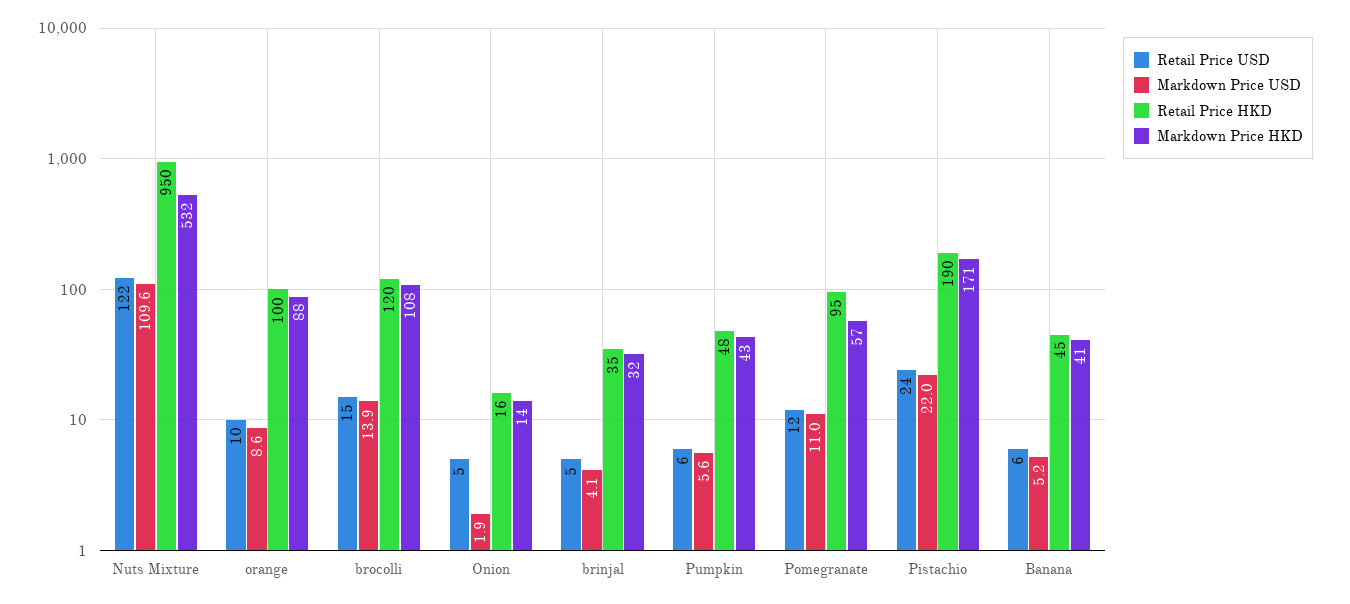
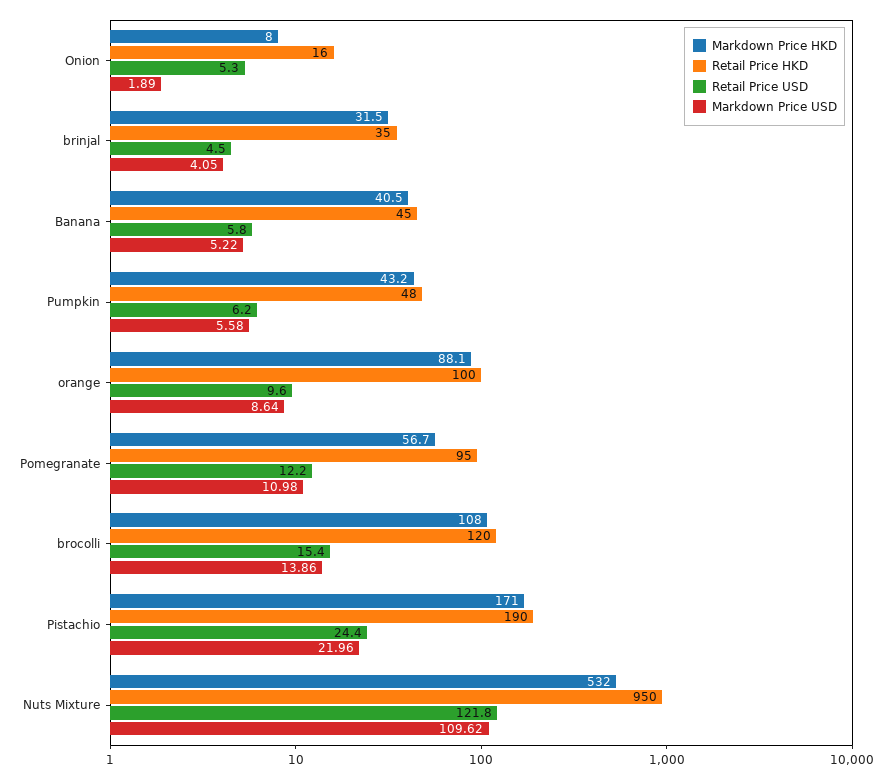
Markdown Price HKD, Onion: 14 -> 8

